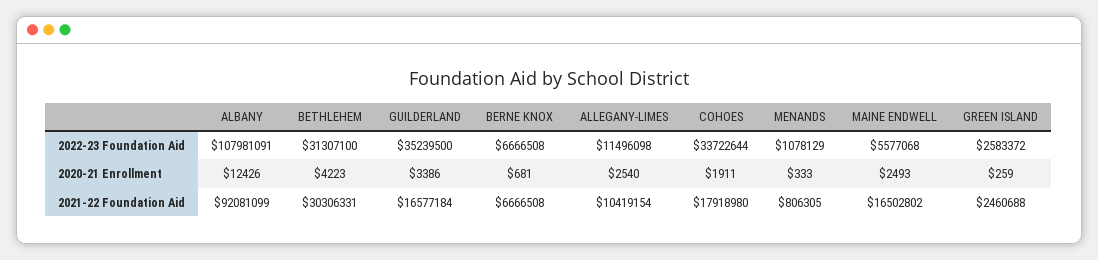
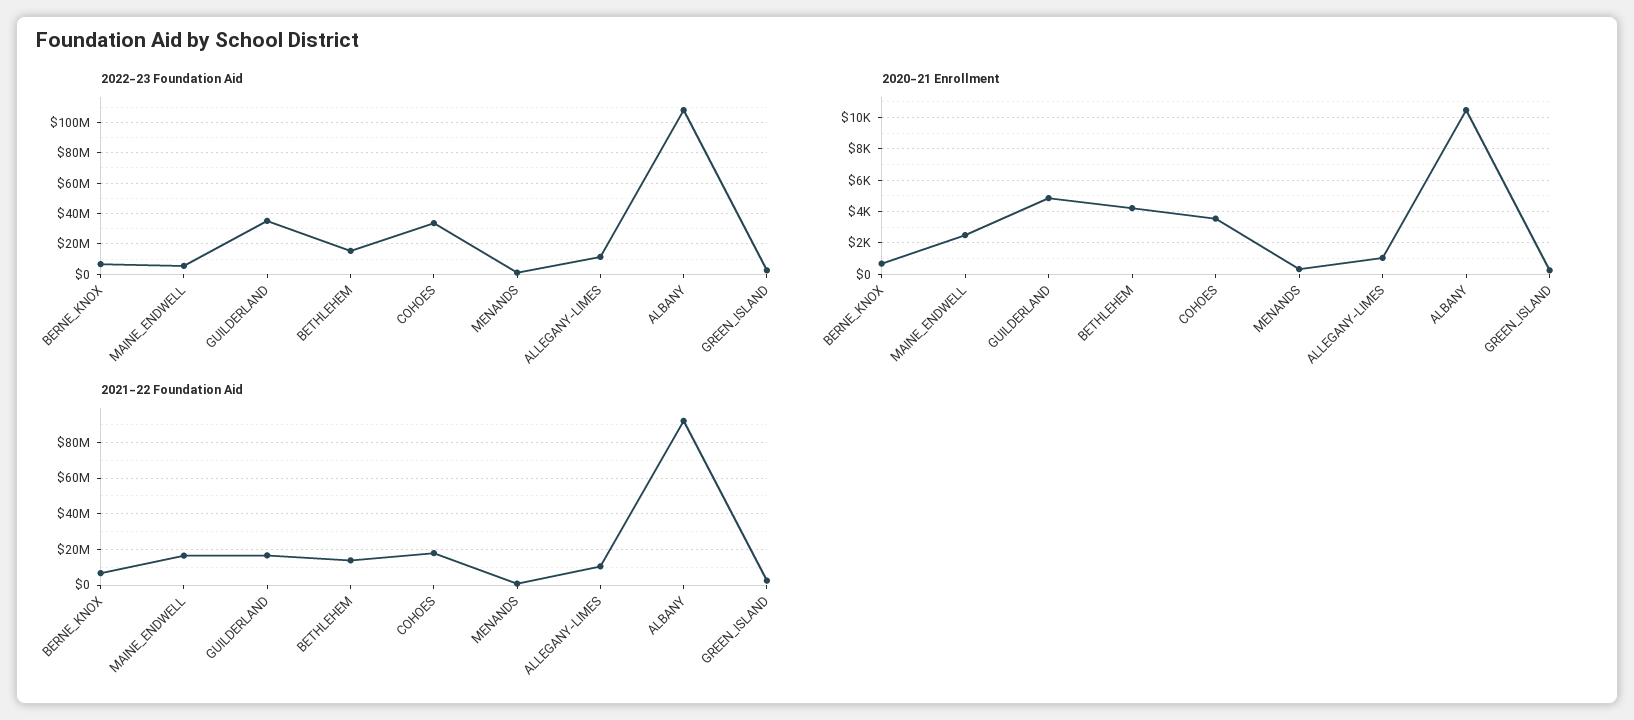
2022-23 Foundation Aid, BETHLEHEM: 31307100 -> 15000000
2020-21 Enrollment, ALBANY: 12426 -> 10500
2020-21 Enrollment, GUILDERLAND: 3386 -> 5000
2020-21 Enrollment, ALLEGANY-LIMES: 2540 -> 1000
2020-21 Enrollment, COHOES: 1911 -> 3500
2021-22 Foundation Aid, BETHLEHEM: 30306331 -> 15000000

